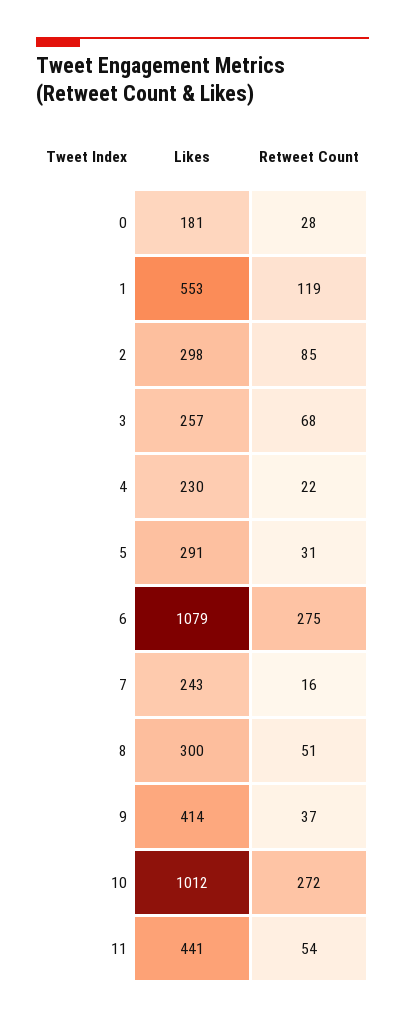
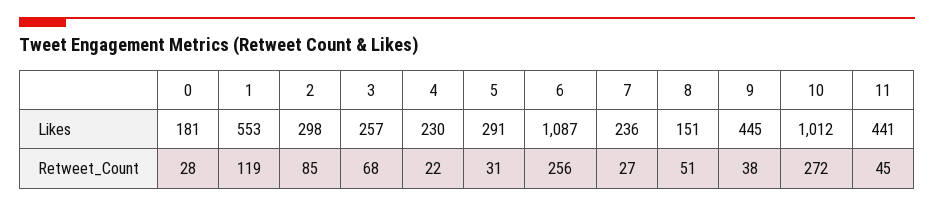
Likes, 6: 1079 -> 1087
Retweet Count, 6: 275 -> 256
Likes, 7: 243 -> 236
Retweet Count, 7: 16 -> 27
Likes, 8: 300 -> 151
Likes, 9: 414 -> 445
Retweet Count, 9: 37 -> 38
Retweet Count, 11: 54 -> 45

